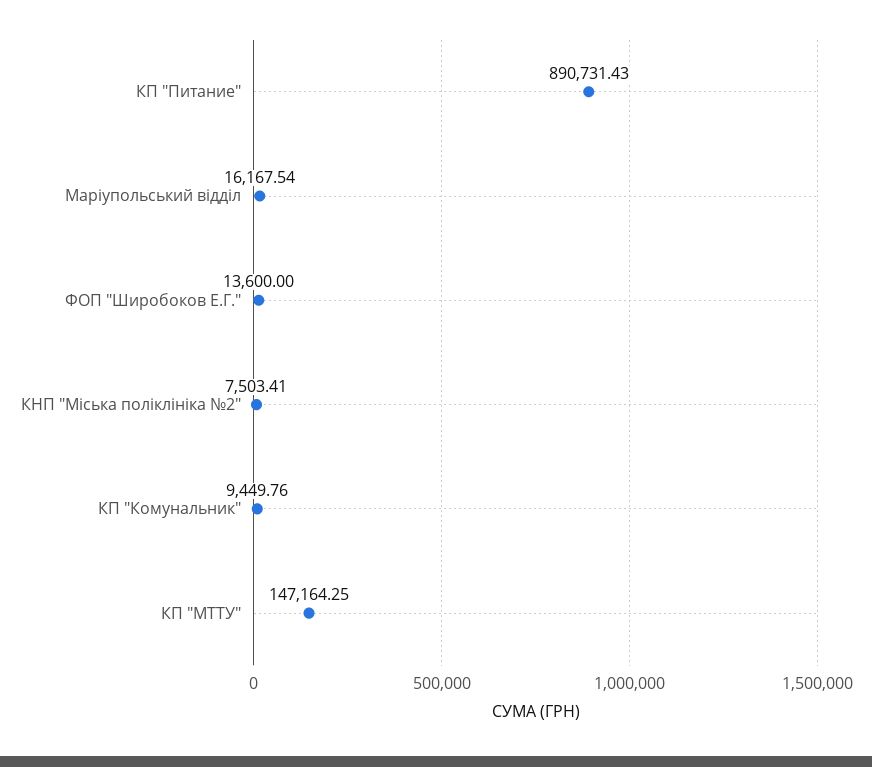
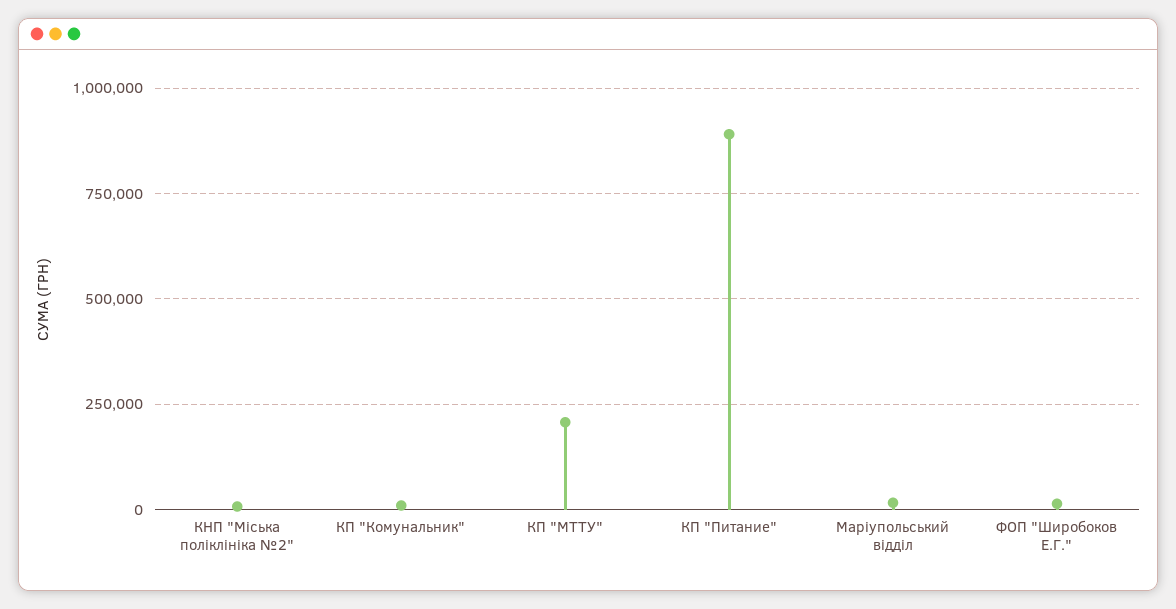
КП "МТТУ": 147164.25 -> 200000

